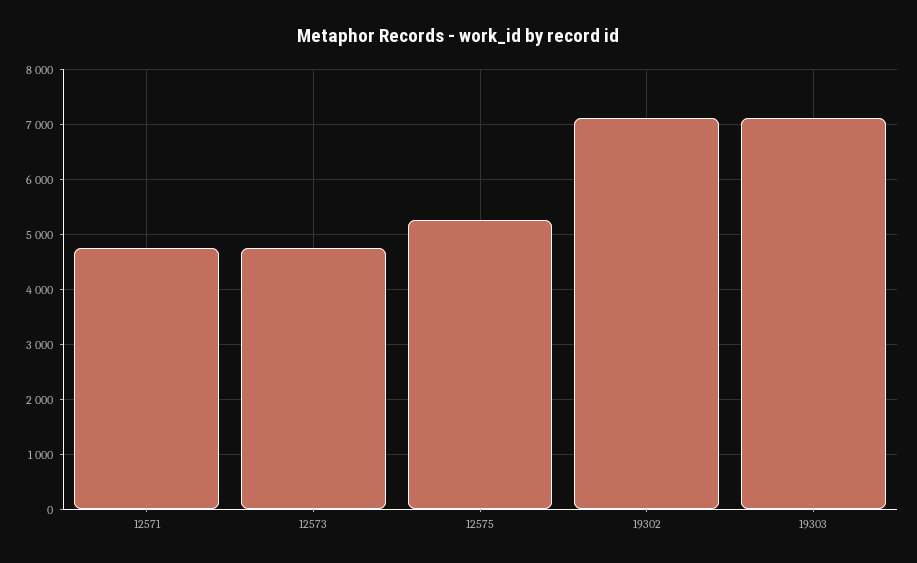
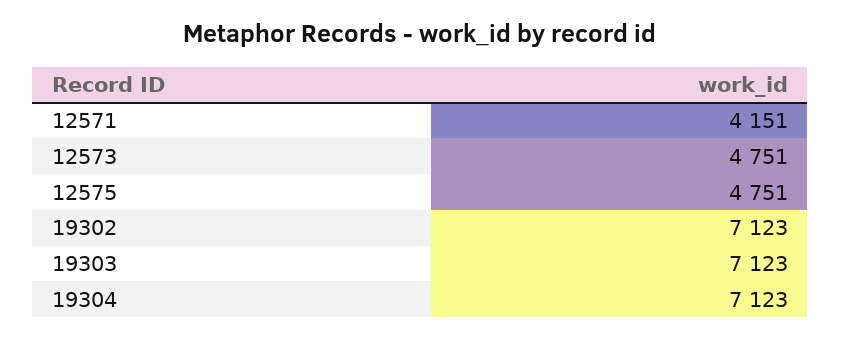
12571: 4800 -> 4151
12575: 5200 -> 4751
19304: none -> 7123

